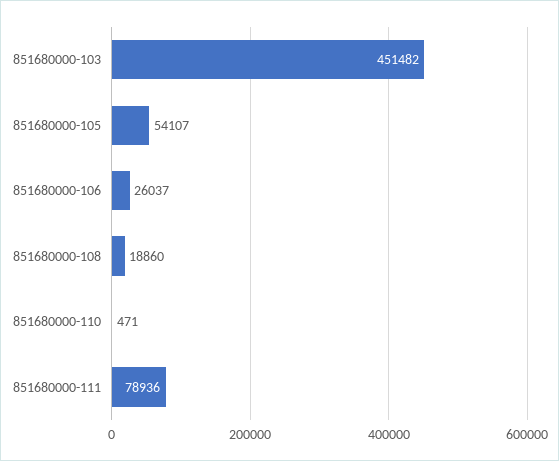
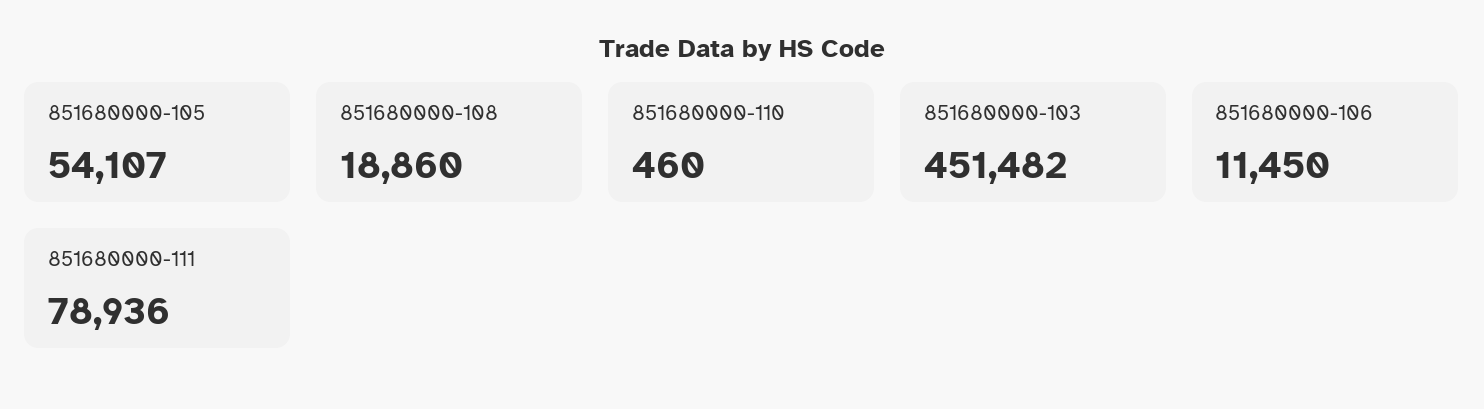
851680000-106: 26037 -> 11450
851680000-110: 471 -> 460

